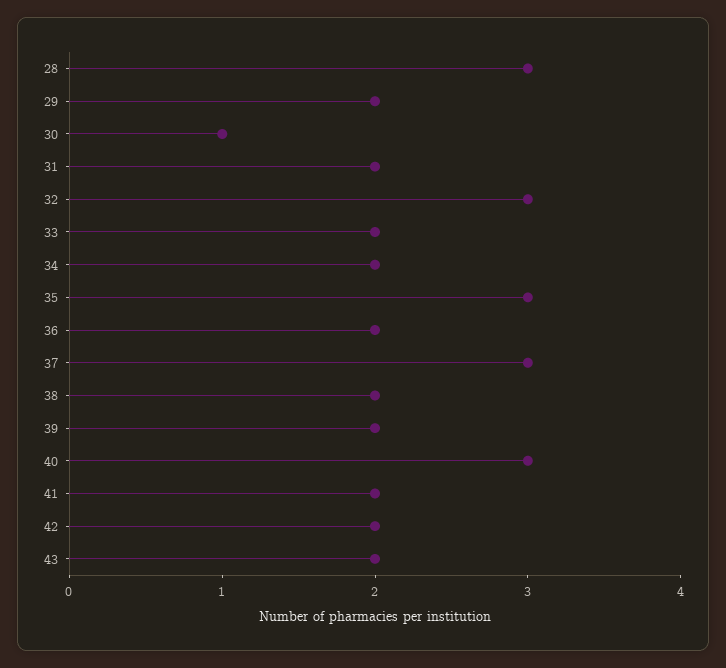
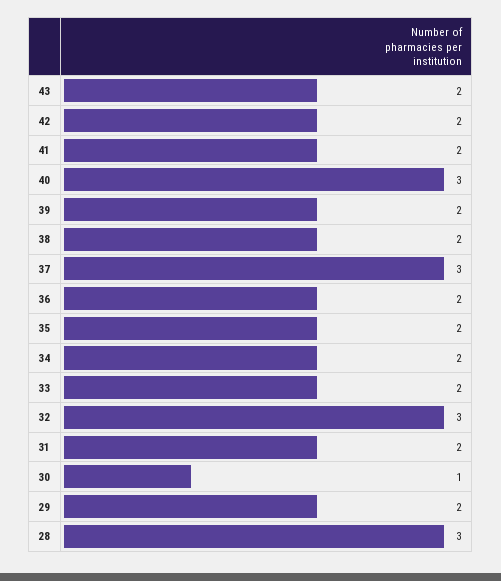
35: 3 -> 2

